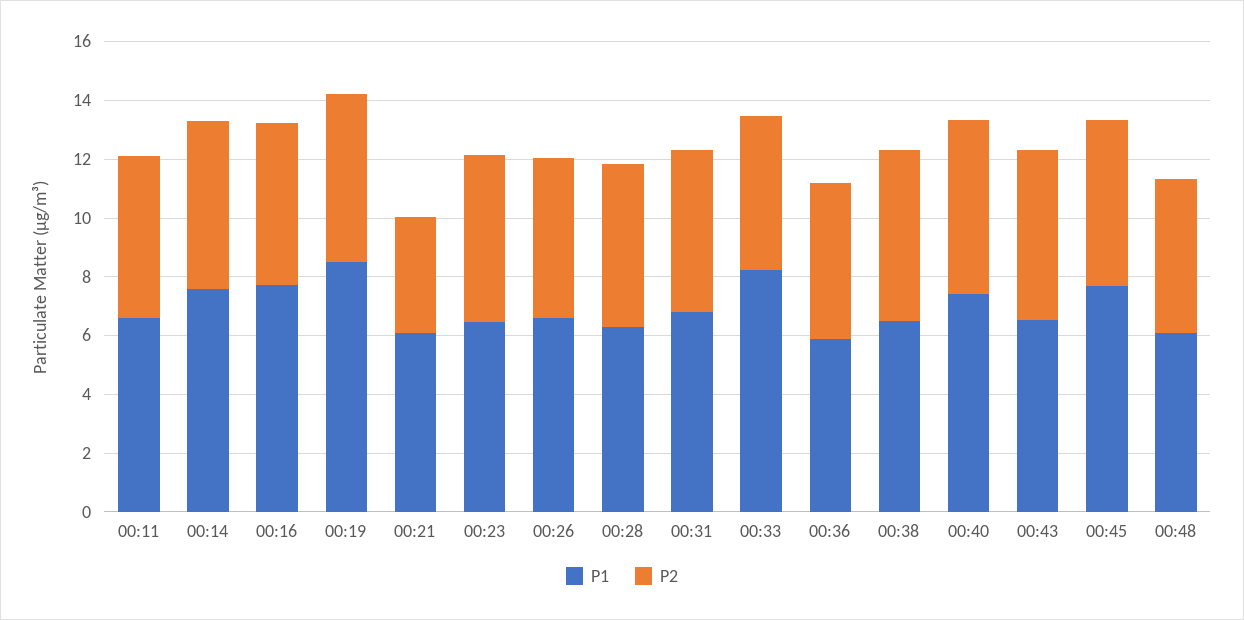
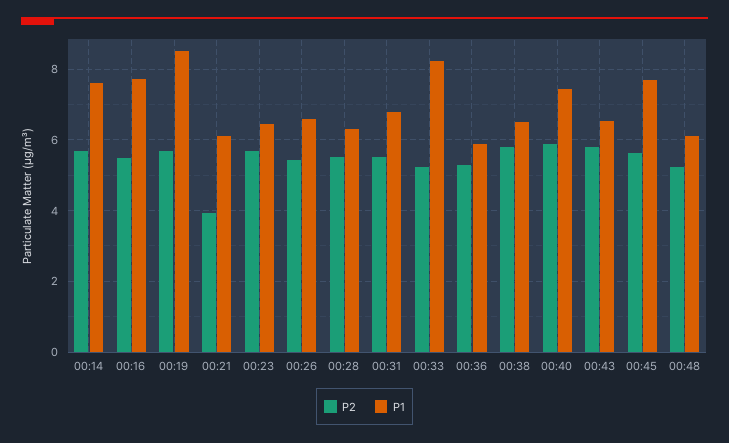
P1, 00:11: 6.5 -> none
P2, 00:11: 5.5 -> none

